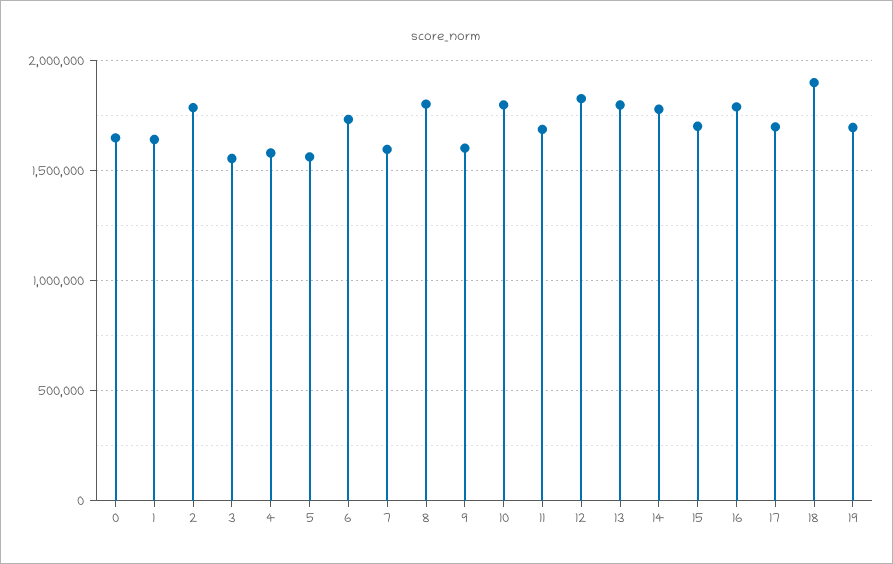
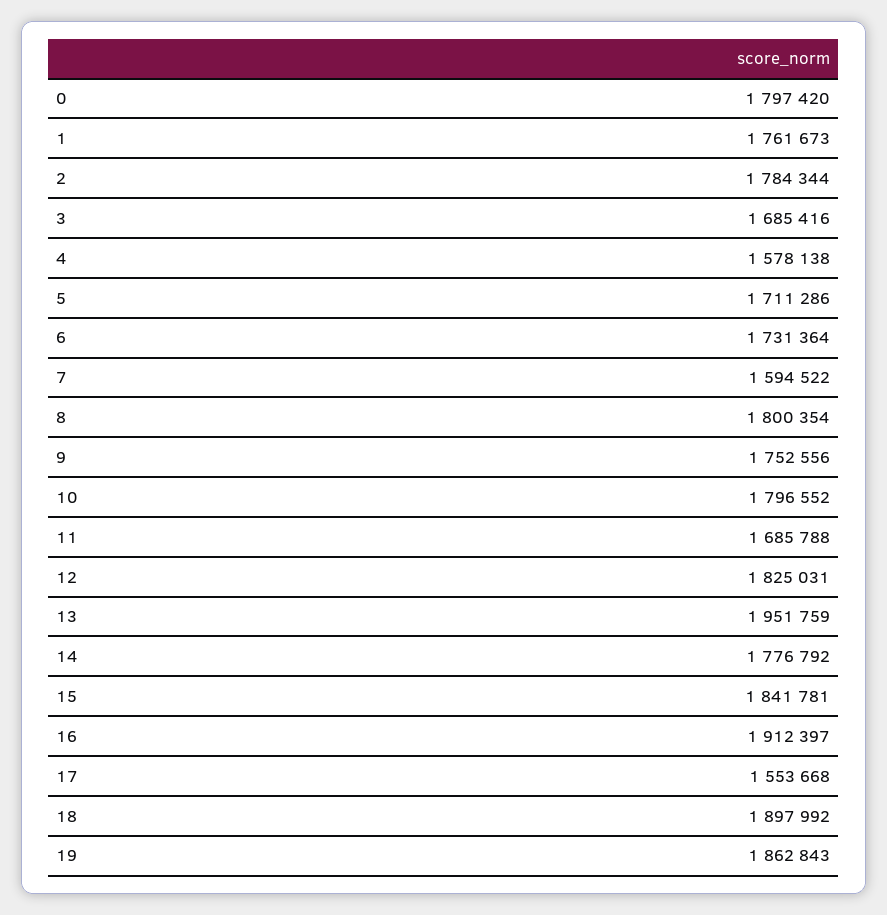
0: 1650000 -> 1797420
1: 1650000 -> 1761673
3: 1550000 -> 1685416
5: 1550000 -> 1711286
9: 1600000 -> 1752556
13: 1800000 -> 1951759
15: 1700000 -> 1841781
16: 1800000 -> 1912397
17: 1700000 -> 1553668
19: 1700000 -> 1862843

